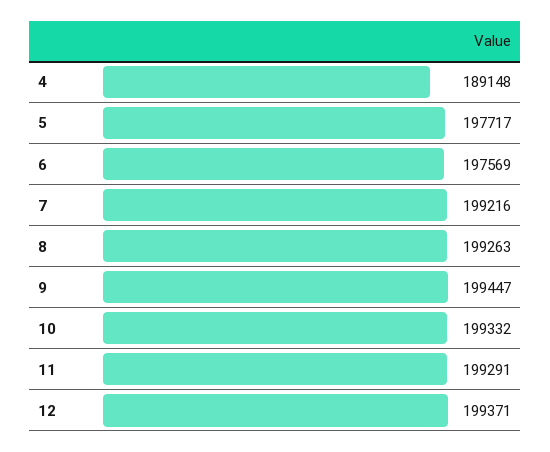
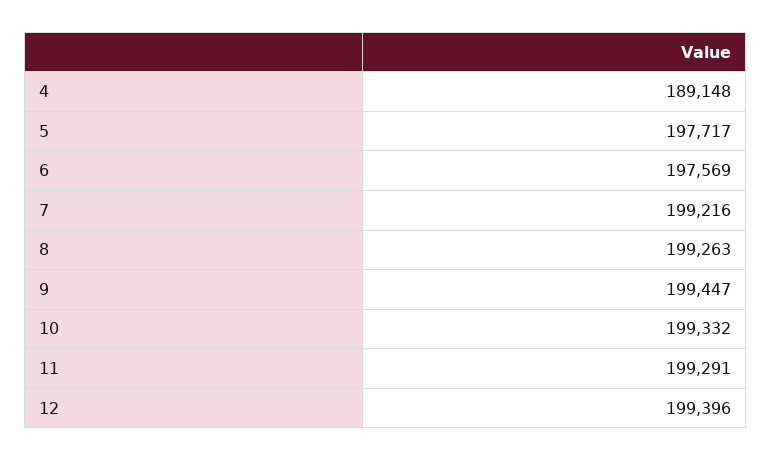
12: 199371 -> 199396

